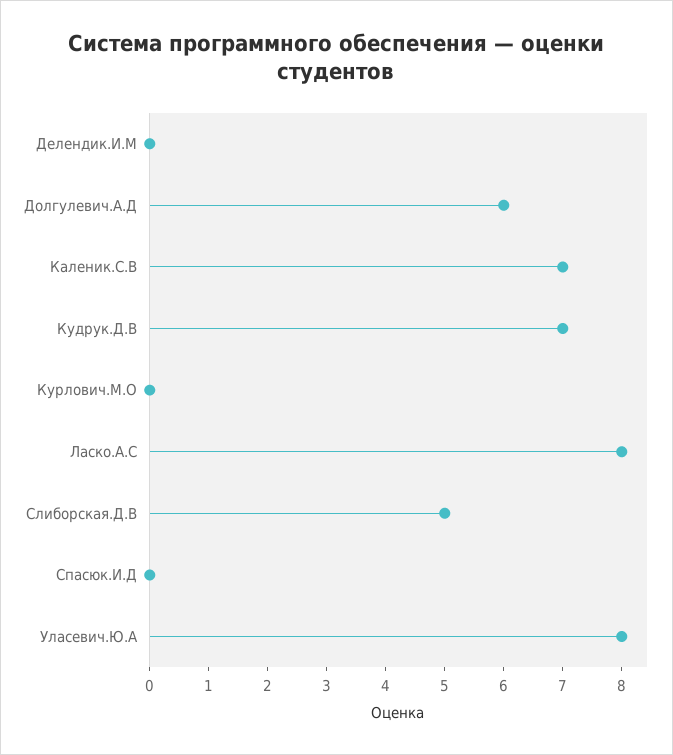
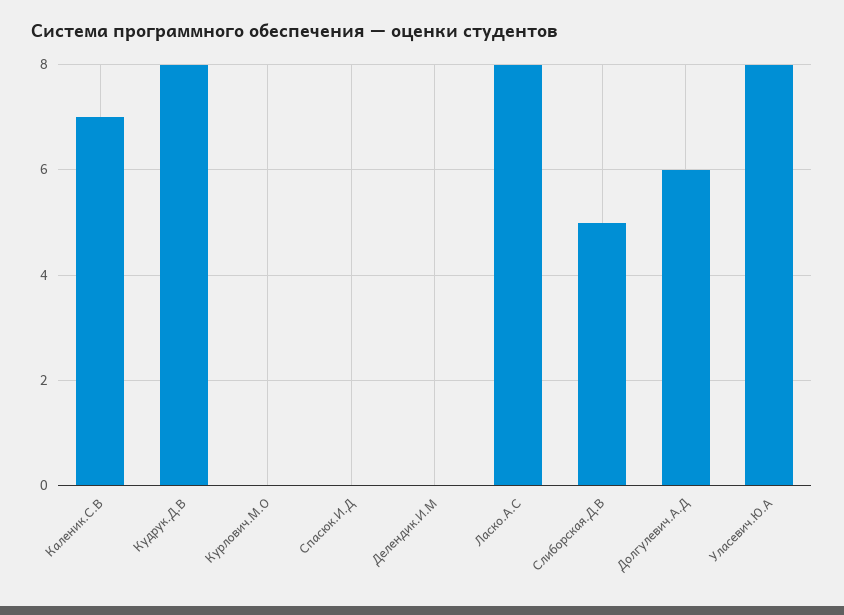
Кудрук.Д.В: 7 -> 8

